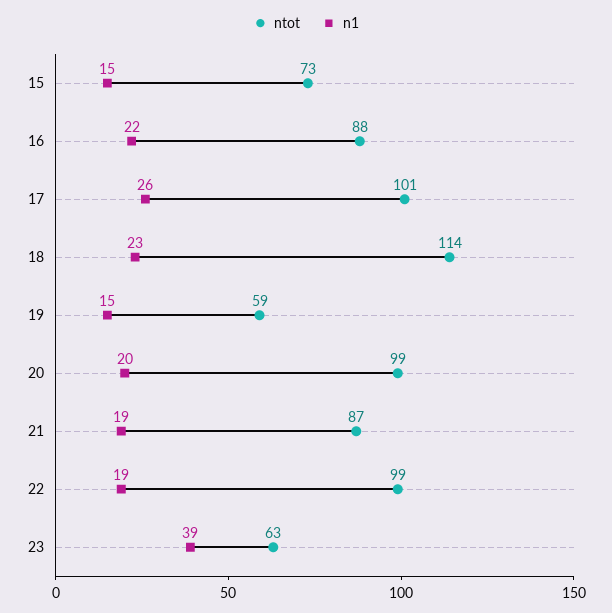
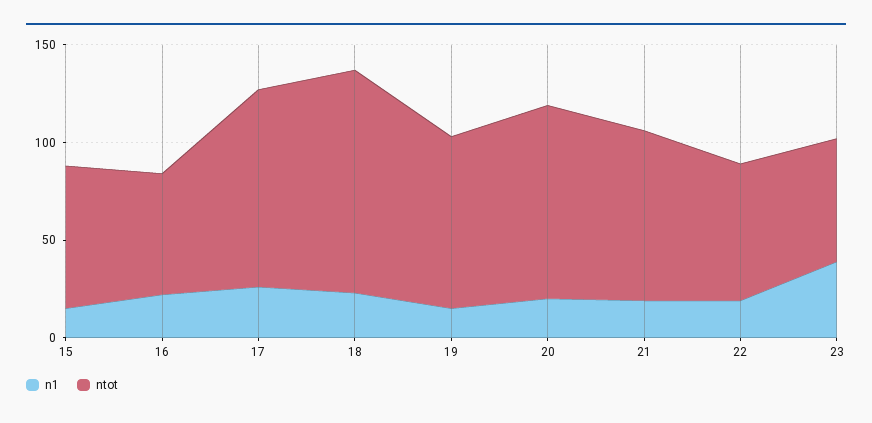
ntot, 16: 88 -> 60
ntot, 19: 59 -> 90
ntot, 22: 99 -> 70

